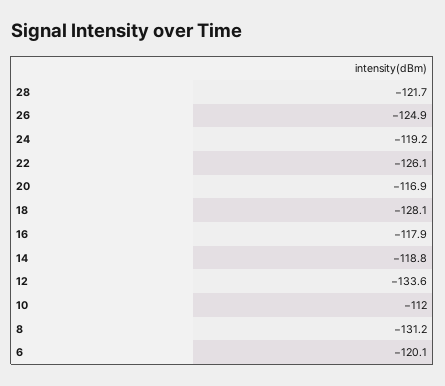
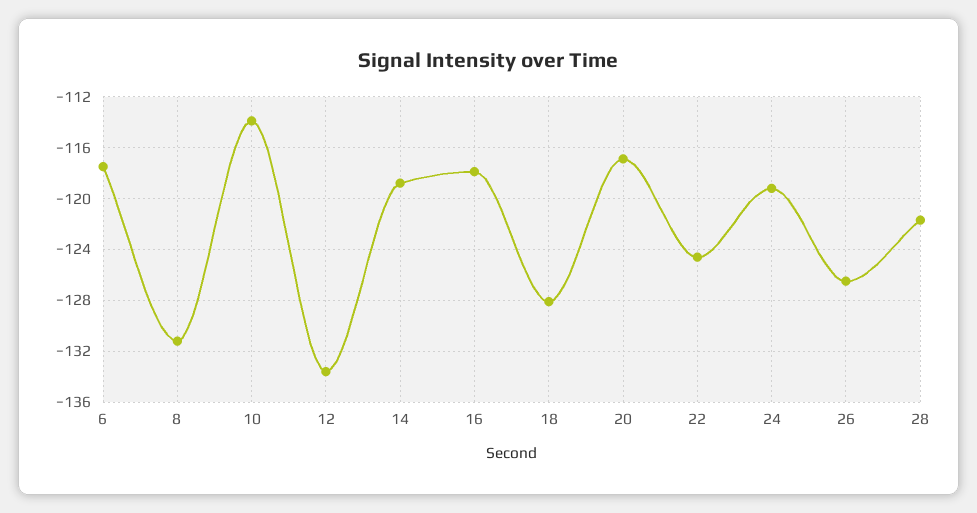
26: -124.9 -> -126.5
22: -126.1 -> -124.5
10: -112 -> -114
6: -120.1 -> -117.5

